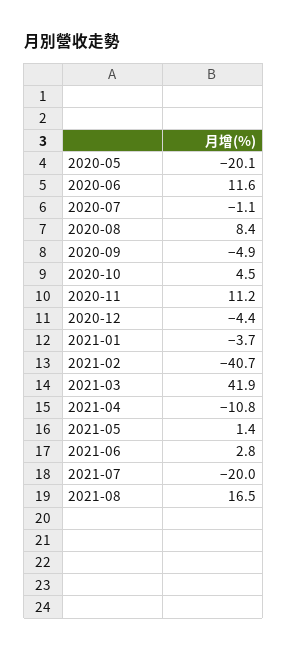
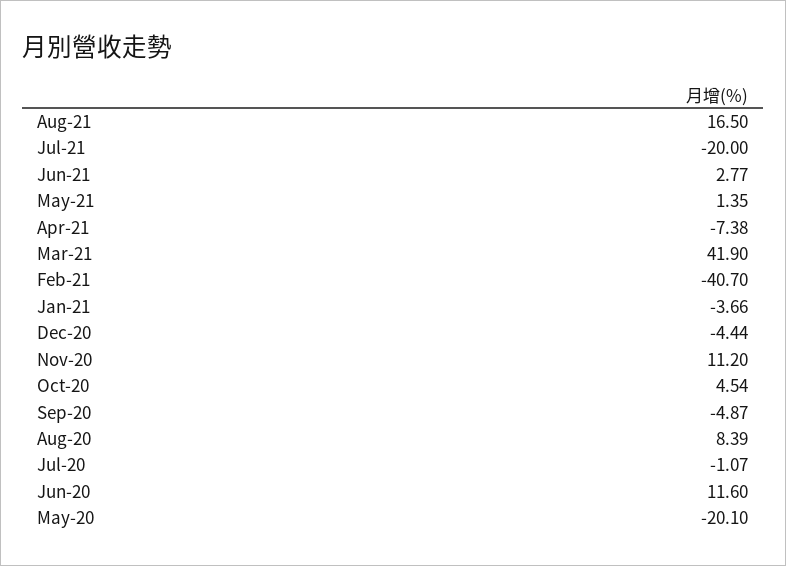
2021-04: -10.8 -> -7.38

